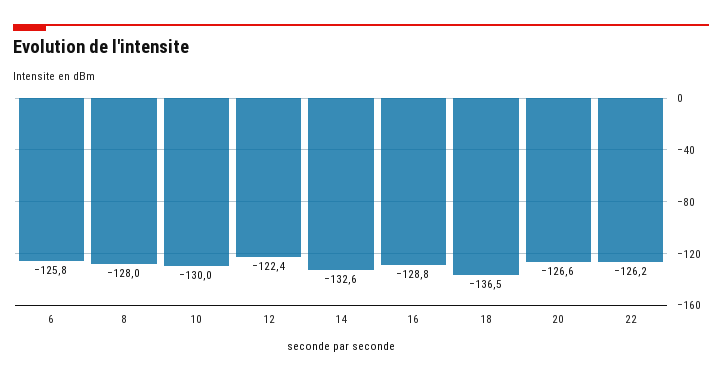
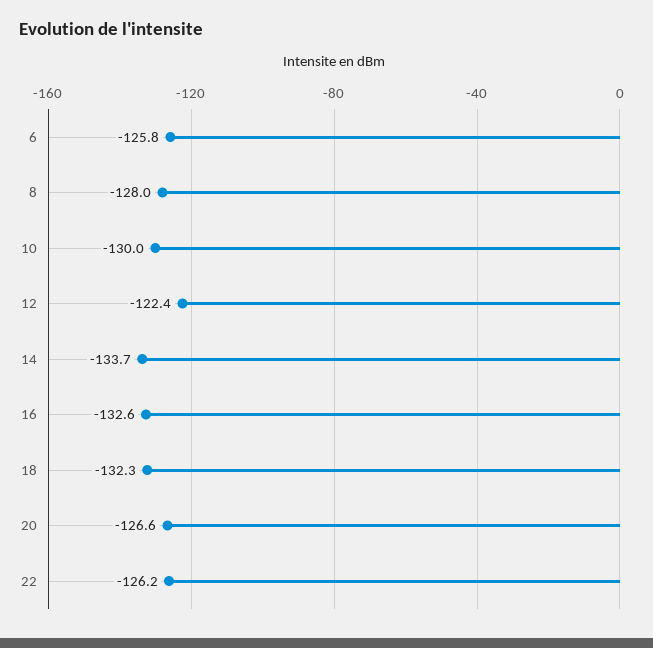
14: -132.6 -> -133.7
16: -128.8 -> -132.6
18: -136.5 -> -132.3

